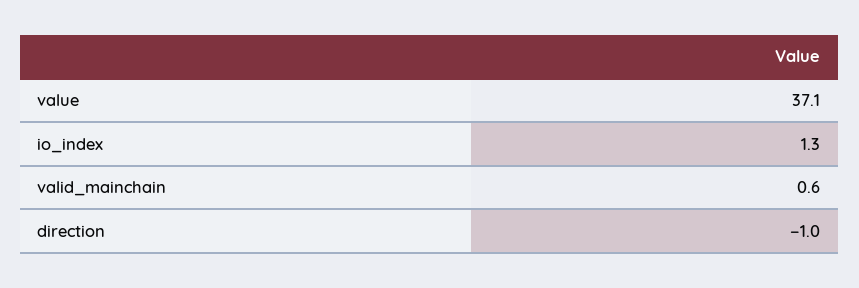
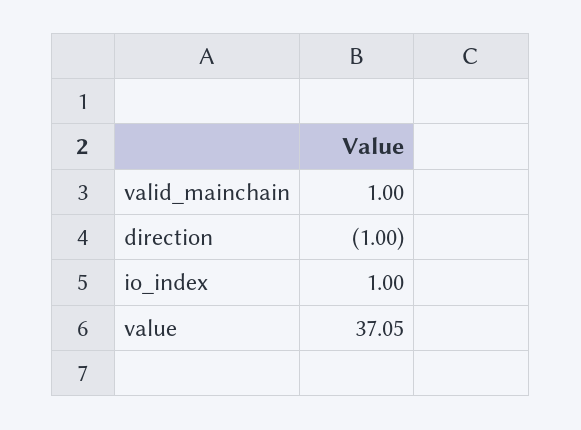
io_index: 1.3 -> 1
valid_mainchain: 0.6 -> 1

